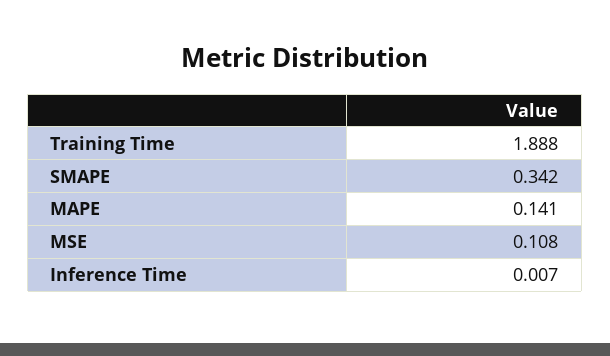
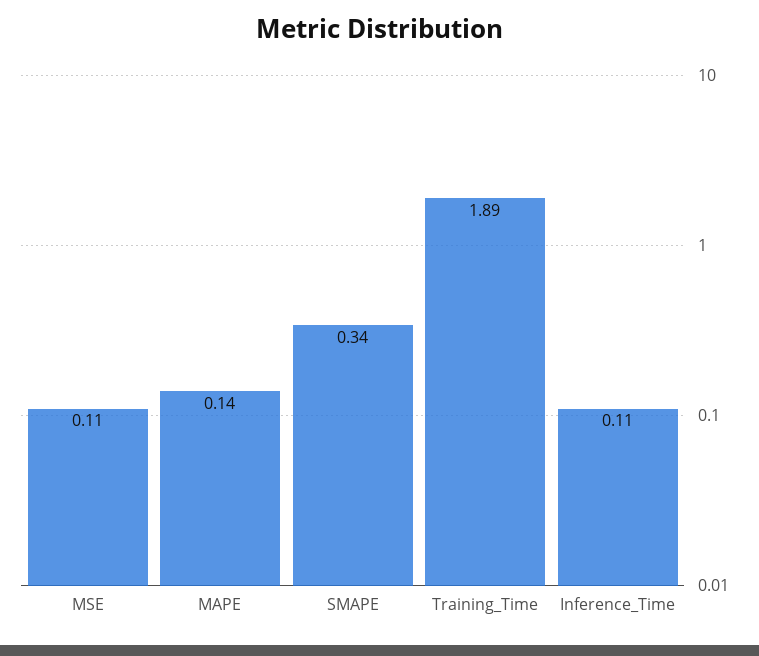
Inference Time: 0.007 -> 0.11

